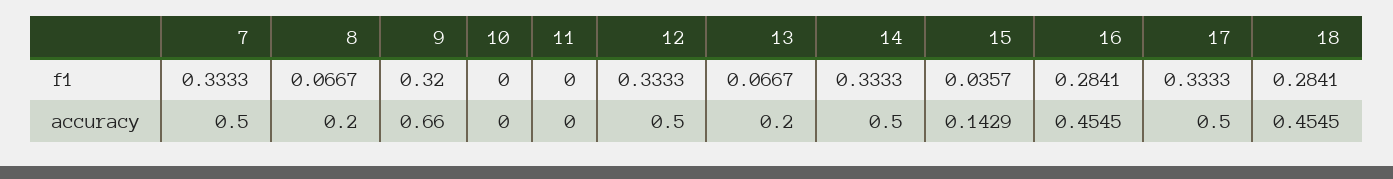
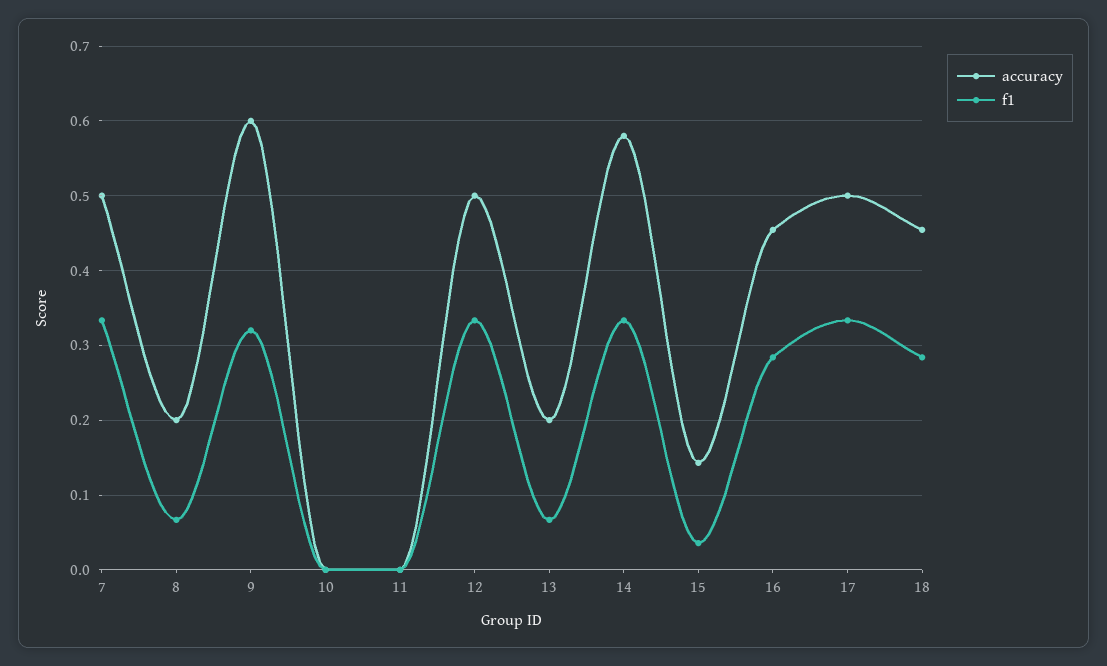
accuracy, 9: 0.66 -> 0.6
accuracy, 14: 0.5 -> 0.58

